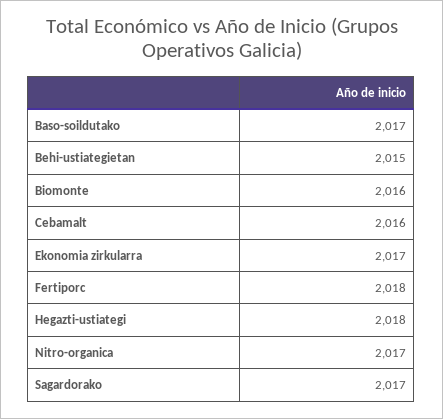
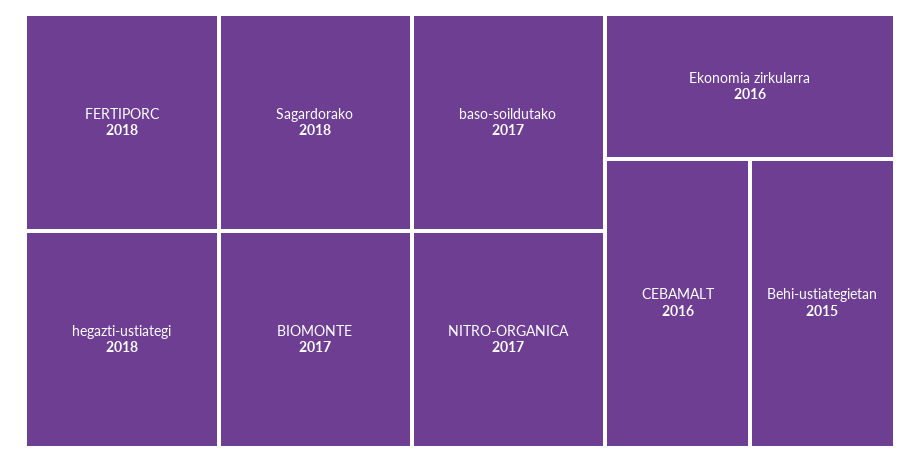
Biomonte: 2016 -> 2017
Ekonomia zirkularra: 2017 -> 2016
Sagardorako: 2017 -> 2018

